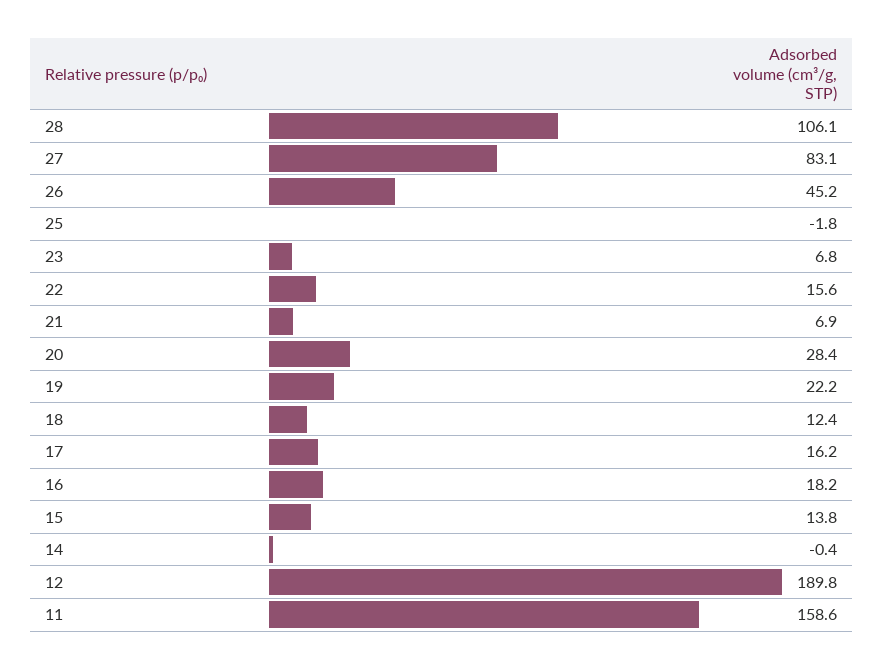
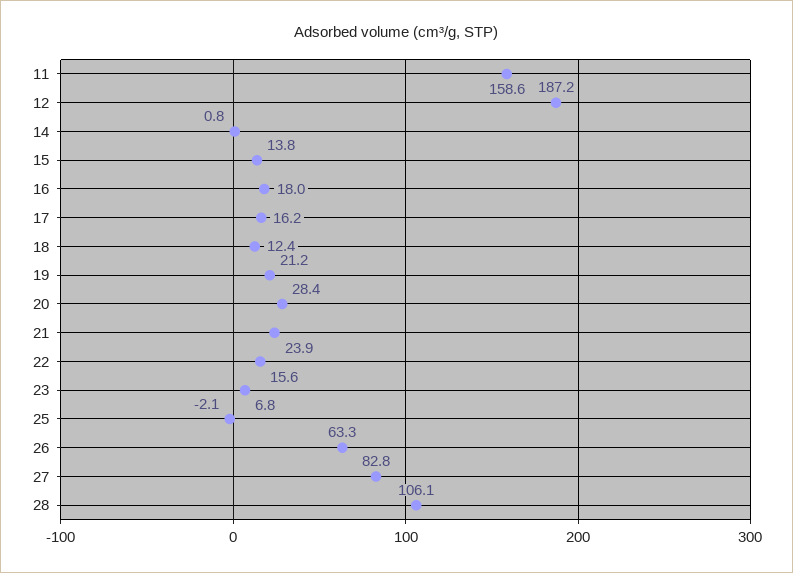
27: 83.1 -> 82.8
26: 45.2 -> 63.3
25: -1.8 -> -2.1
21: 6.9 -> 23.9
19: 22.2 -> 21.2
16: 18.2 -> 18
14: -0.4 -> 0.8
12: 189.8 -> 187.2

